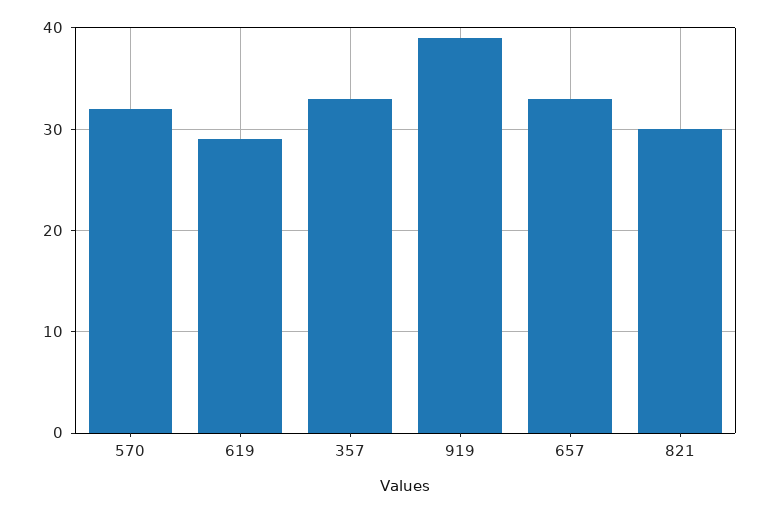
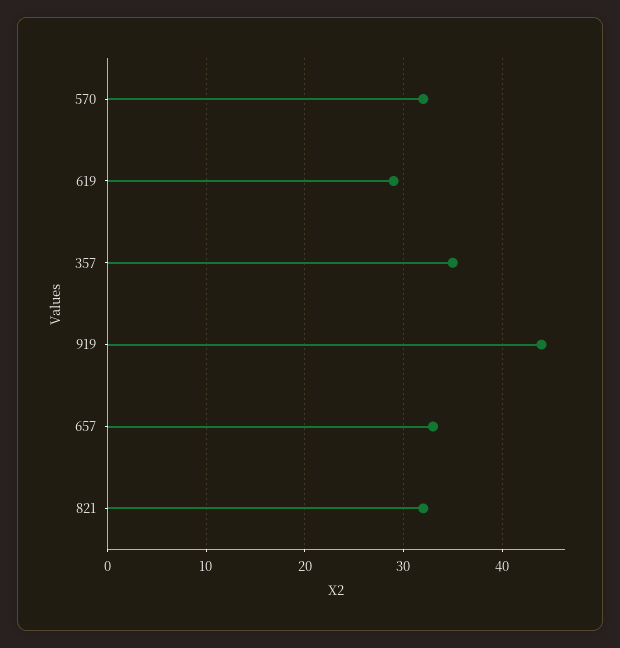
357: 33 -> 35
919: 39 -> 44
821: 30 -> 32

